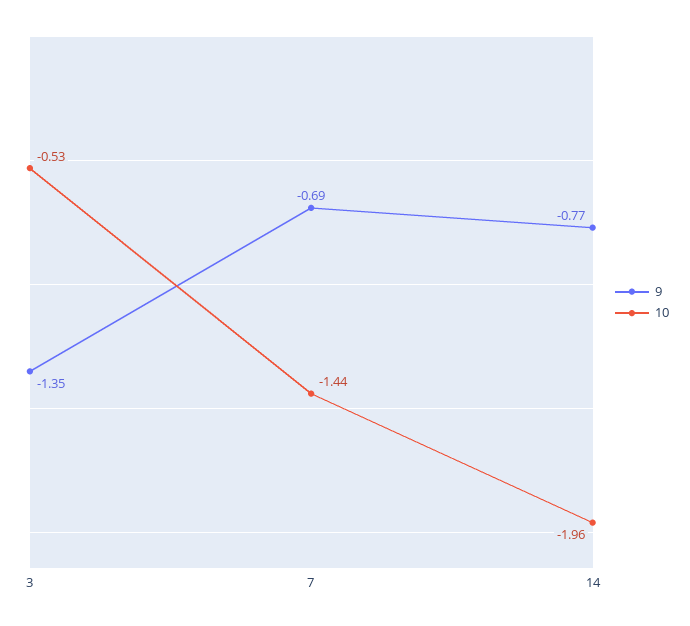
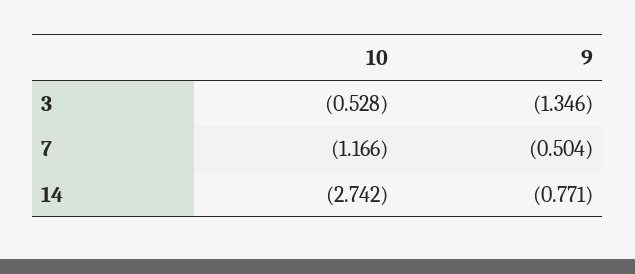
9, 7: -0.69 -> -0.504
10, 7: -1.44 -> -1.166
10, 14: -1.96 -> -2.742

